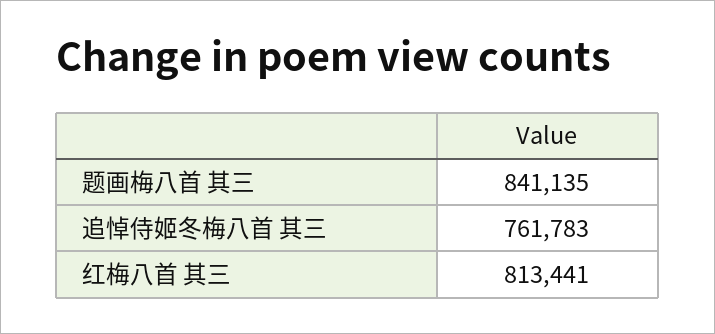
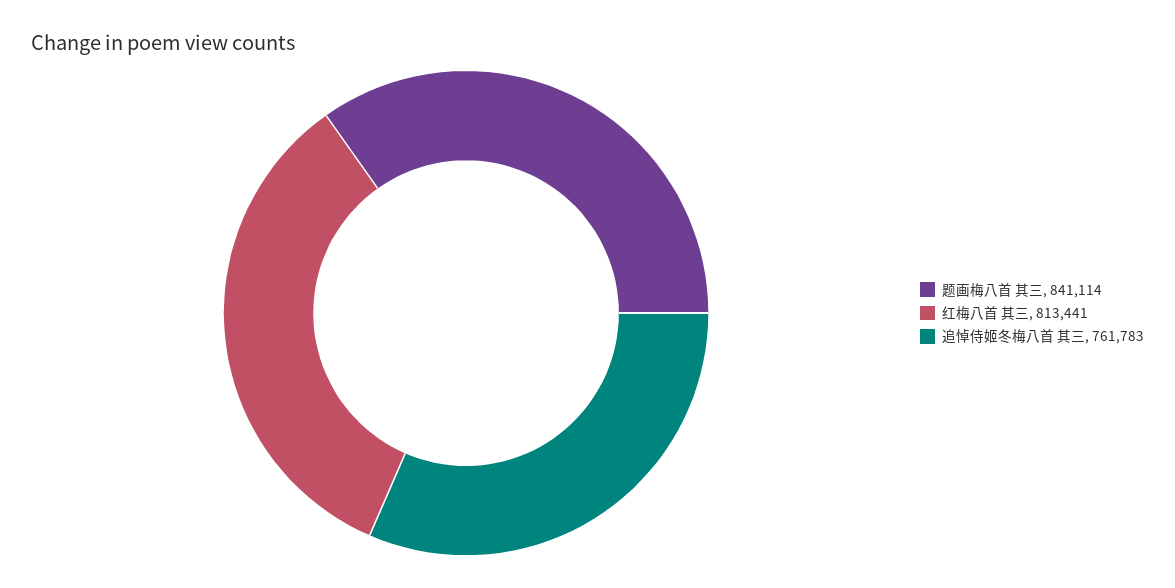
题画梅八首 其三: 841135 -> 841114

